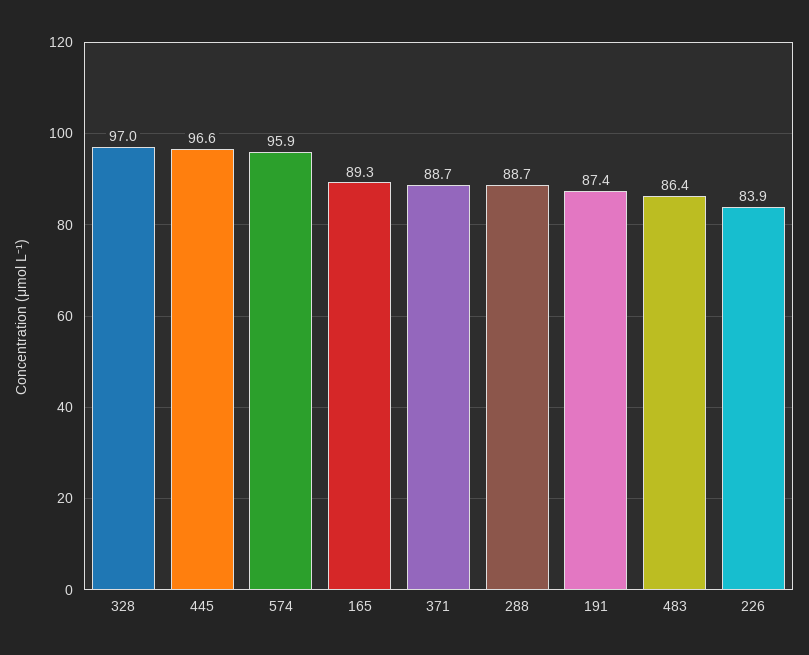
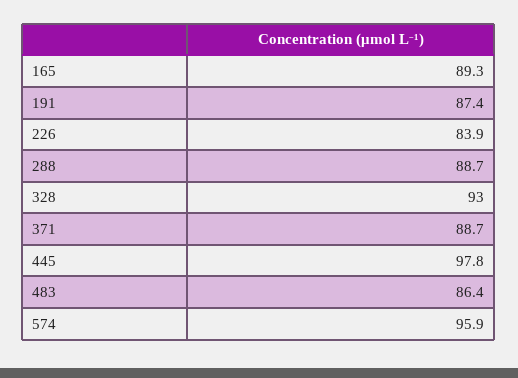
328: 97 -> 93
445: 96.6 -> 97.8

